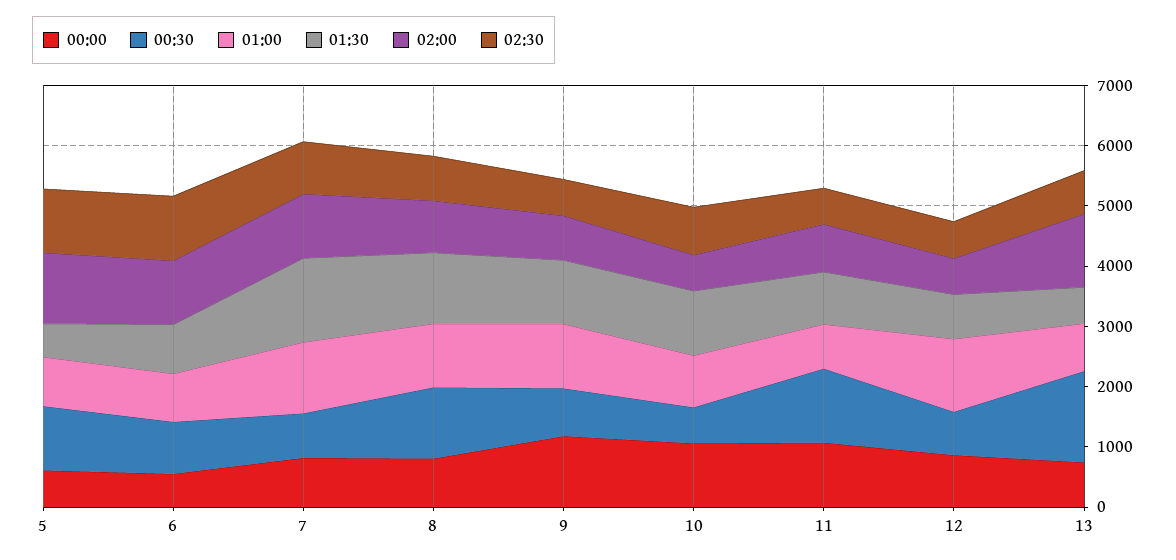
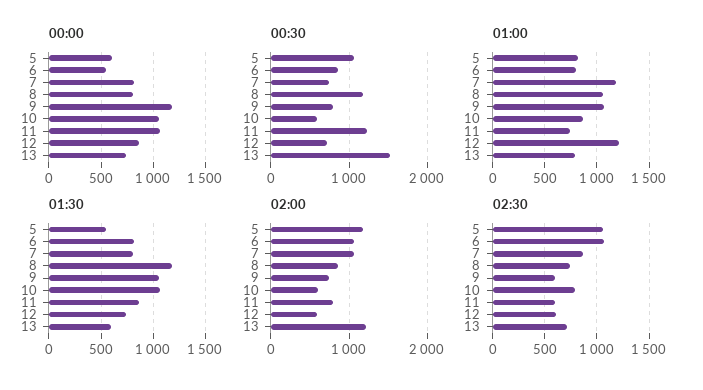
01:30, 7: 1400 -> 800

